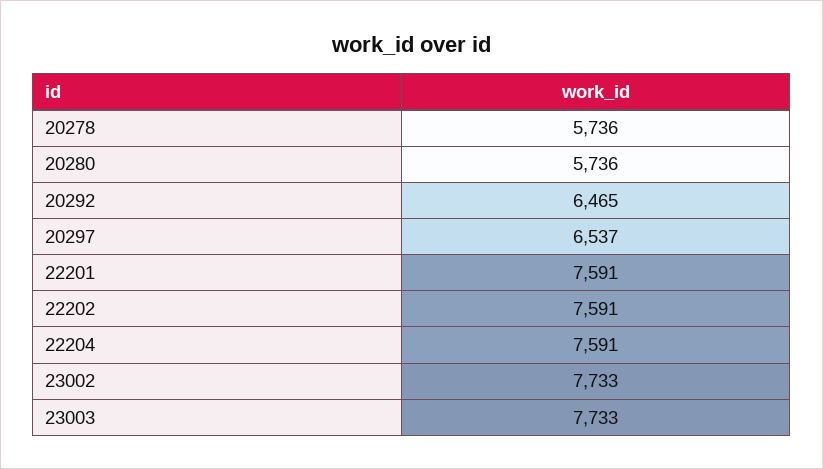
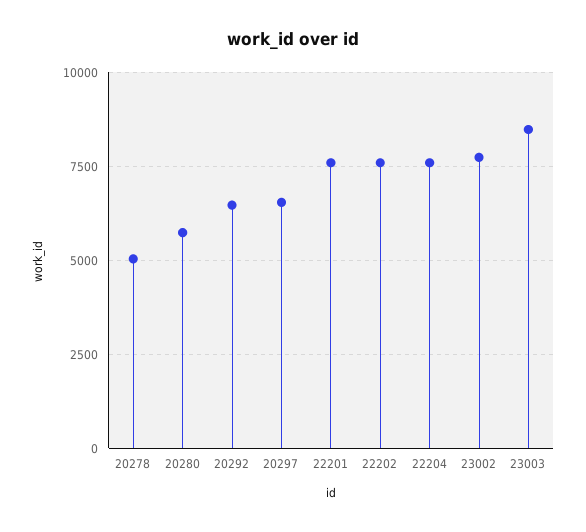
20278: 5736 -> 5000
23003: 7733 -> 8500

